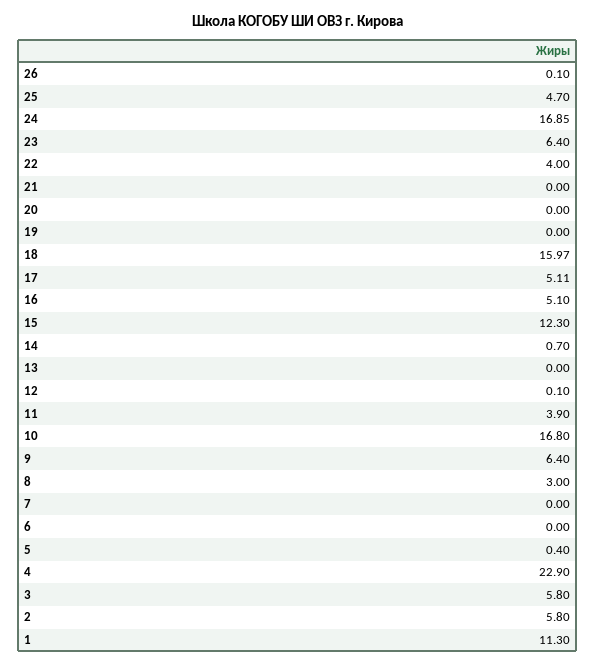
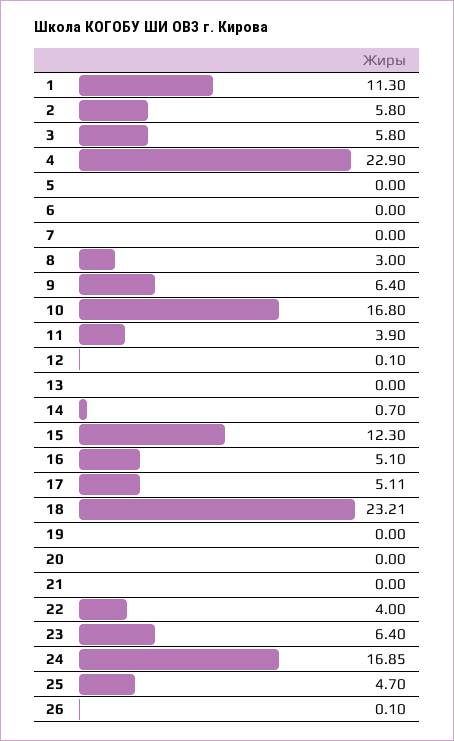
18: 15.97 -> 23.21
5: 0.4 -> 0

